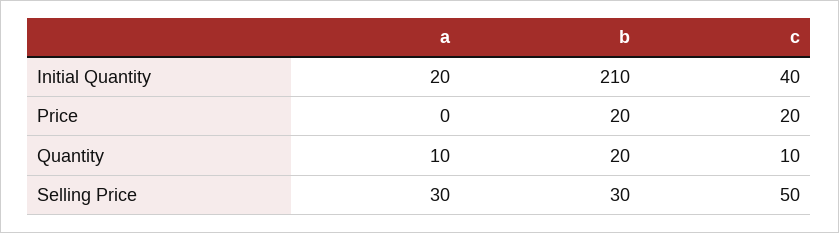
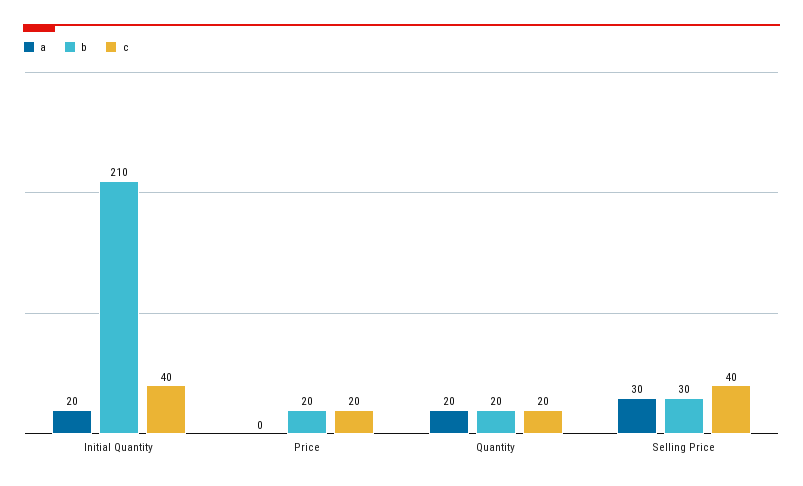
a, Quantity: 10 -> 20
c, Quantity: 10 -> 20
c, Selling Price: 50 -> 40

